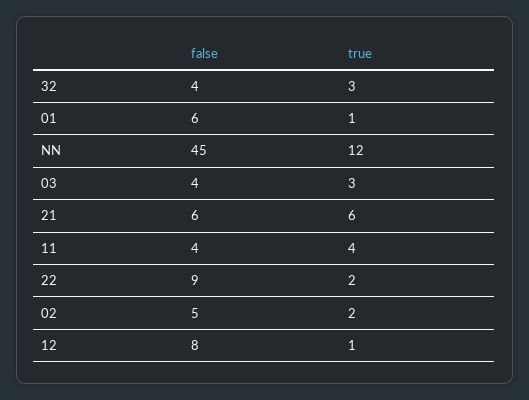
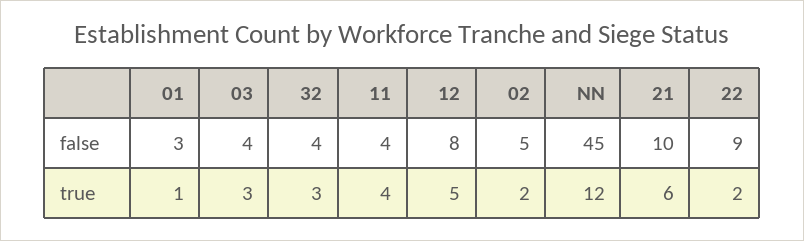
false, 01: 6 -> 3
false, 21: 6 -> 10
true, 12: 1 -> 5

